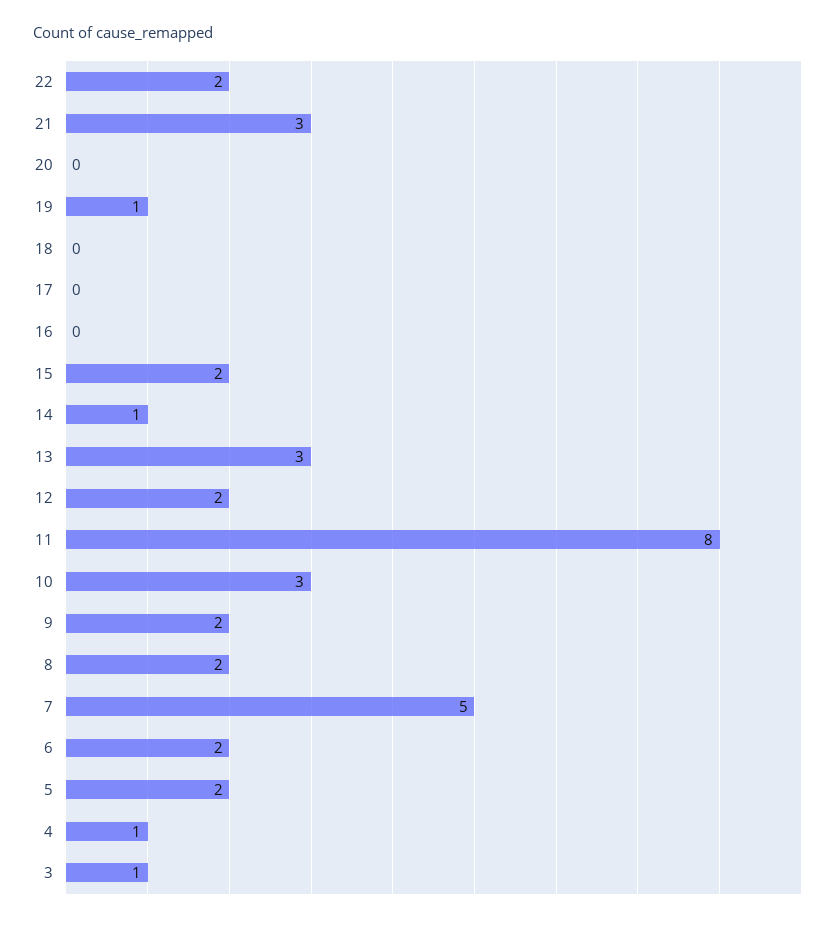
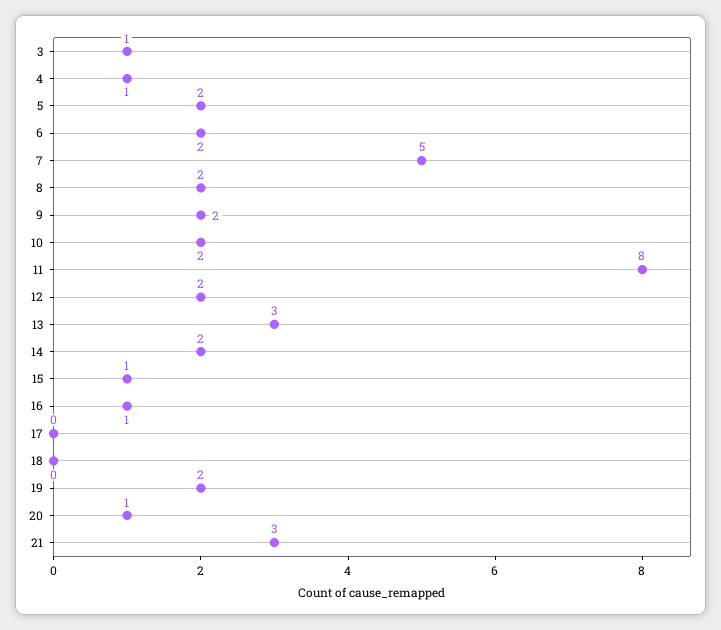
22: 2 -> none
20: 0 -> 1
19: 1 -> 2
16: 0 -> 1
15: 2 -> 1
14: 1 -> 2
10: 3 -> 2

